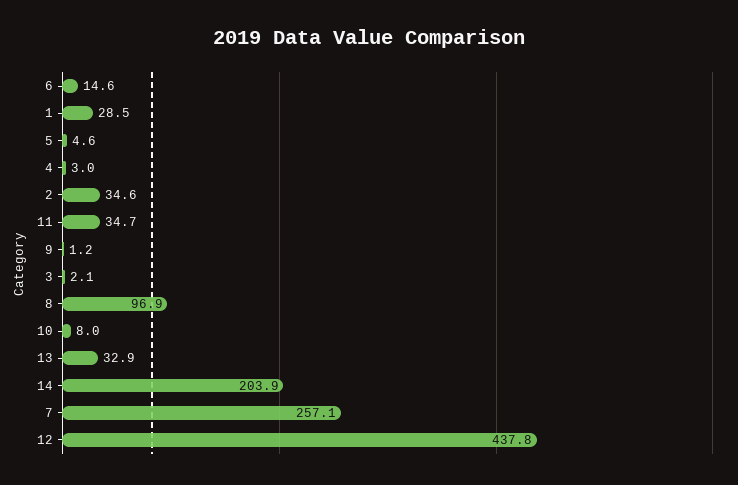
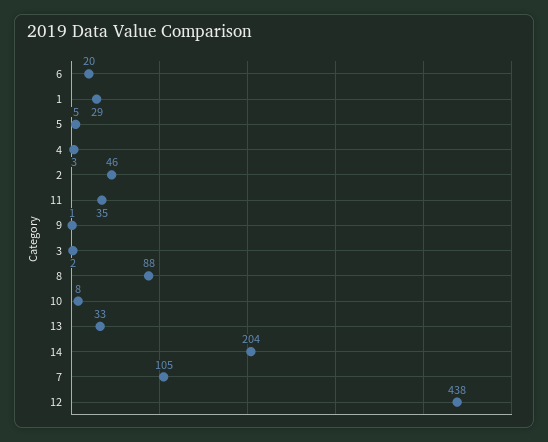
6: 14.6 -> 20
2: 34.6 -> 46
8: 96.9 -> 88
7: 257.1 -> 105

